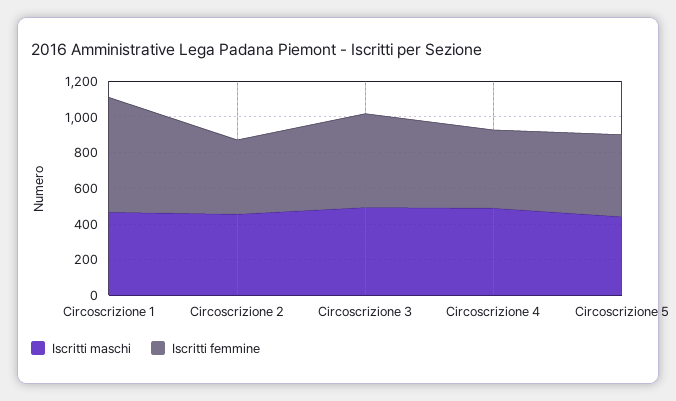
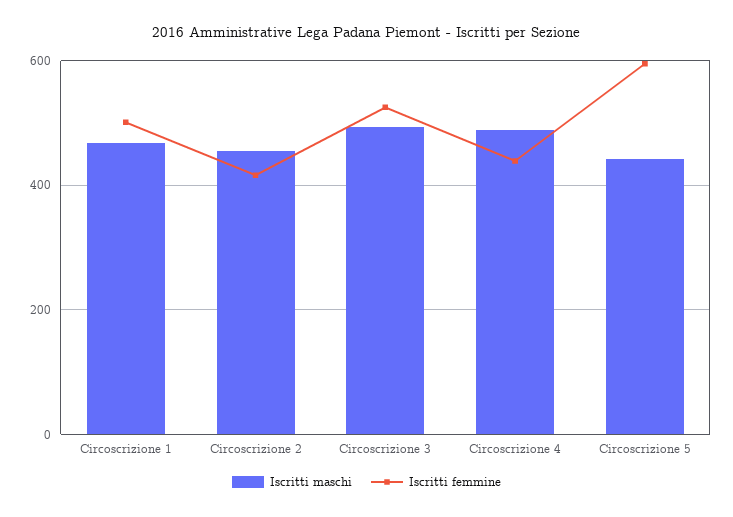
Iscritti femmine, Circoscrizione 1: 650 -> 500
Iscritti femmine, Circoscrizione 5: 450 -> 600

